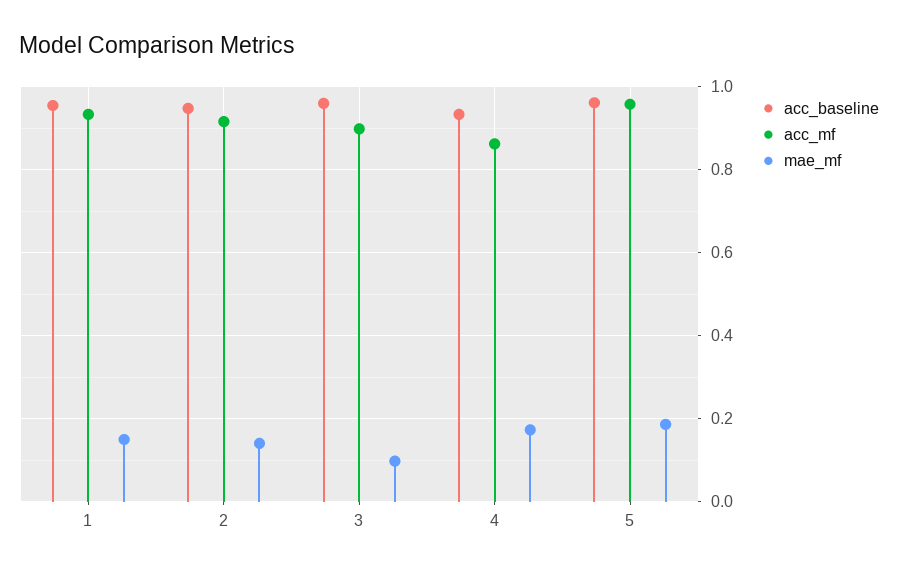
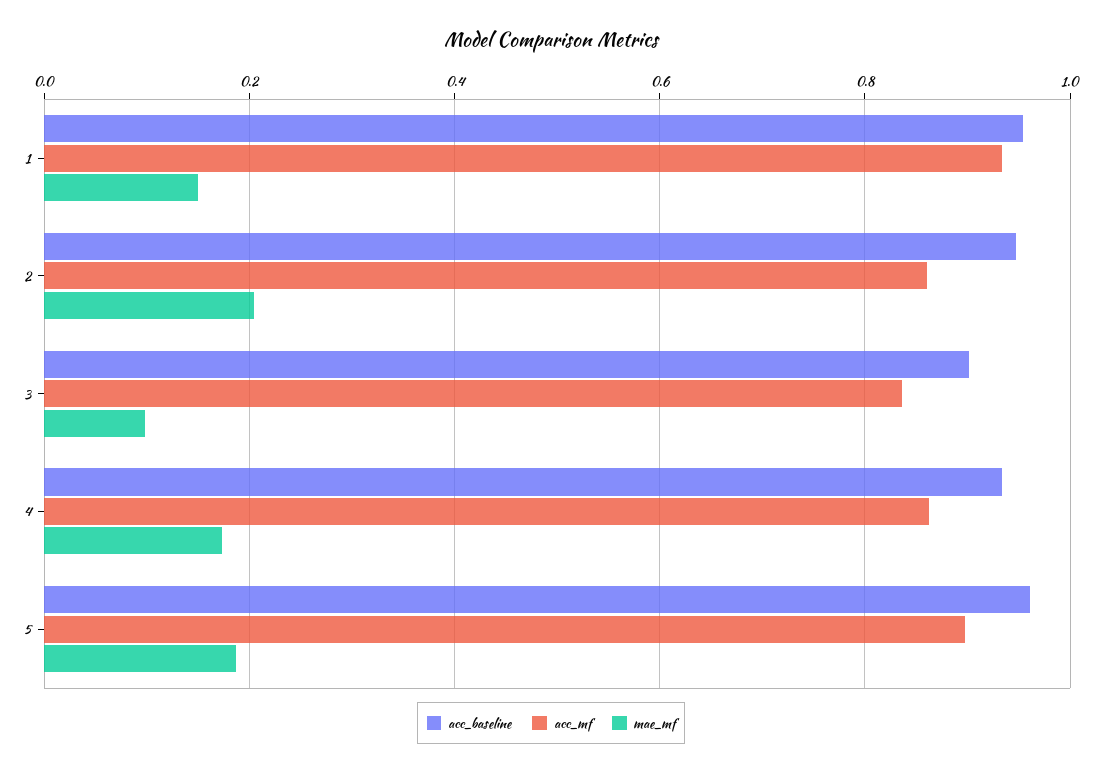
acc_mf, 2: 0.92 -> 0.86
mae_mf, 2: 0.14 -> 0.2
acc_baseline, 3: 0.96 -> 0.9
acc_mf, 3: 0.9 -> 0.84
acc_mf, 5: 0.96 -> 0.9

